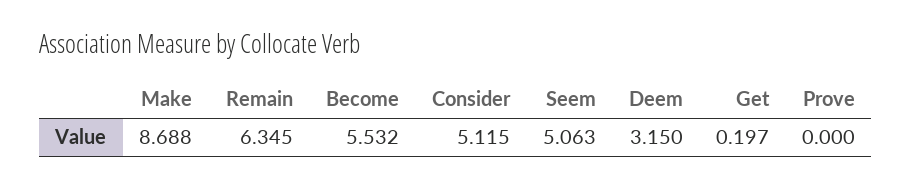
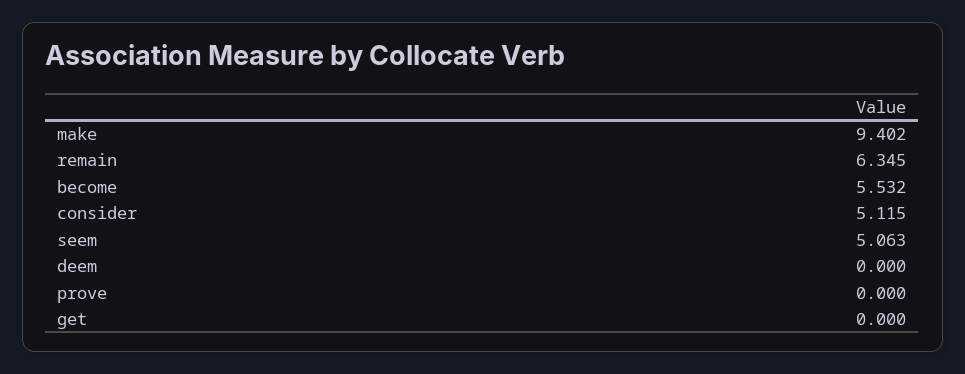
Make: 8.688 -> 9.402
Deem: 3.15 -> 0
Get: 0.197 -> 0

